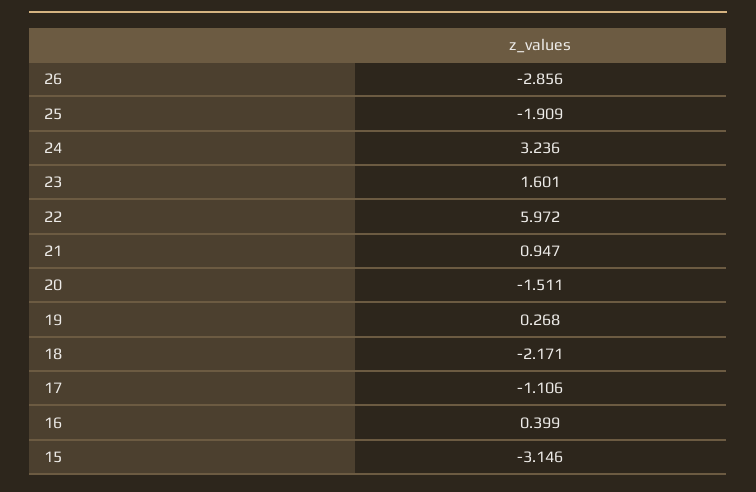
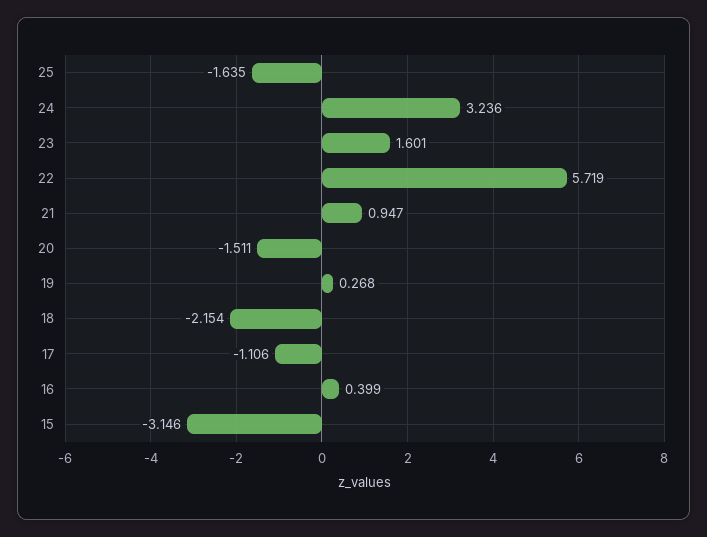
26: -2.856 -> none
25: -1.909 -> -1.635
22: 5.972 -> 5.719
18: -2.171 -> -2.154

